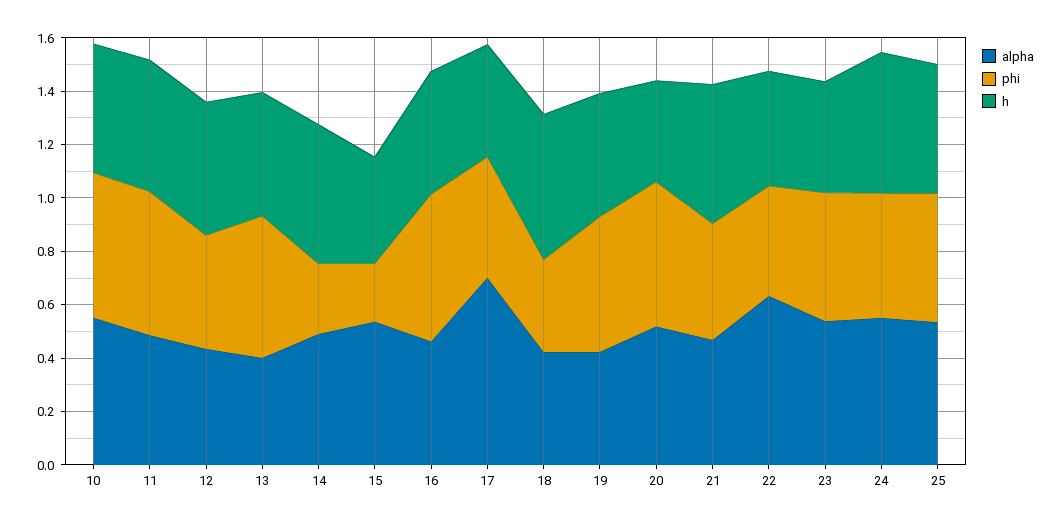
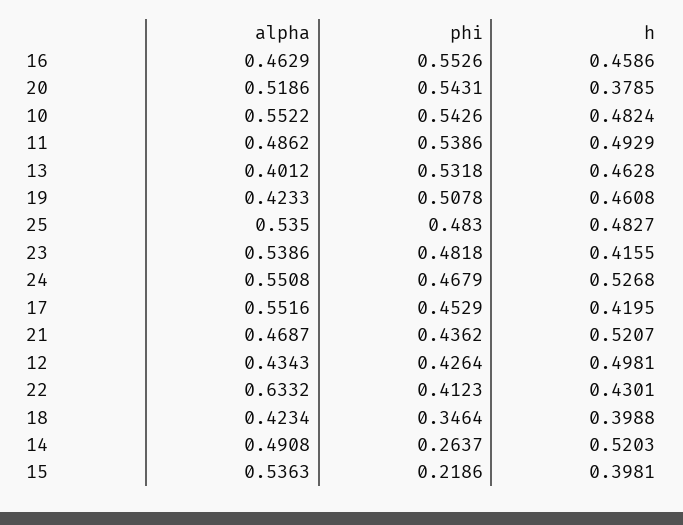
alpha, 17: 0.7 -> 0.5516
h, 18: 0.55 -> 0.3988

